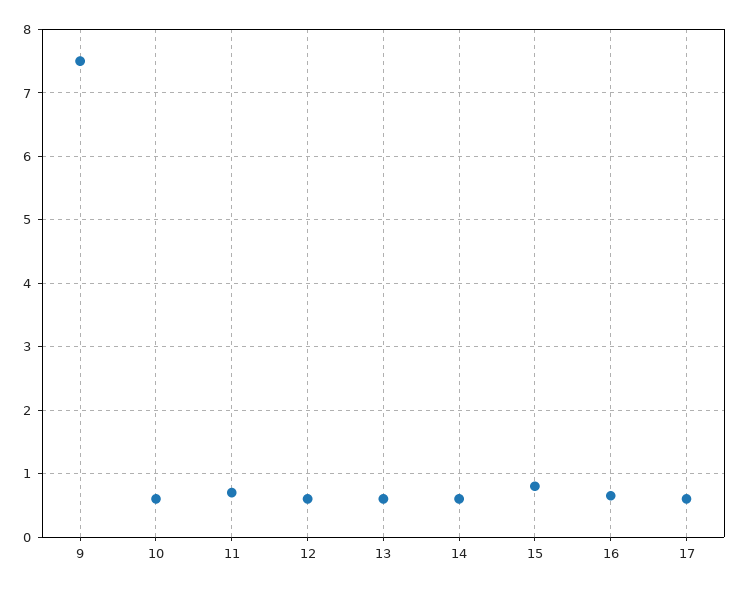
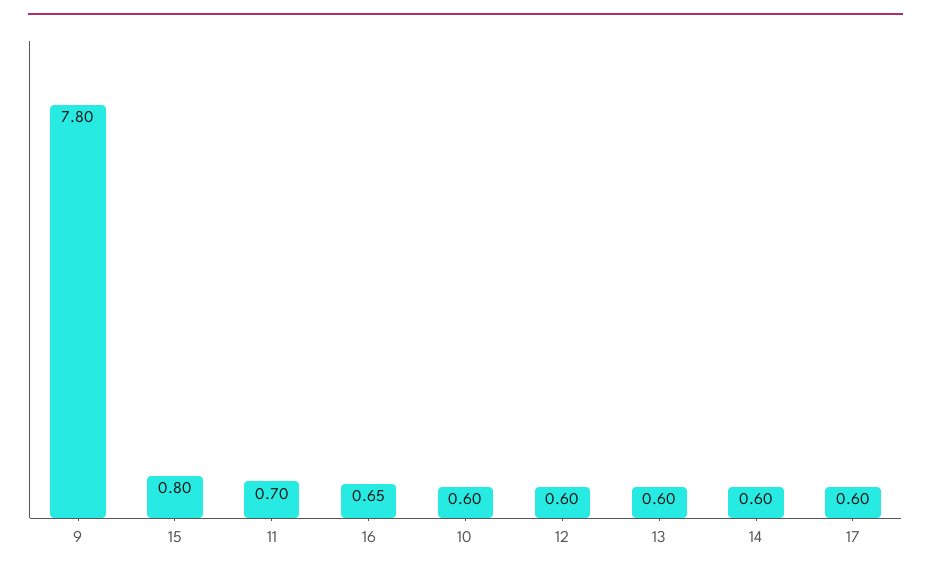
9: 7.5 -> 7.8

